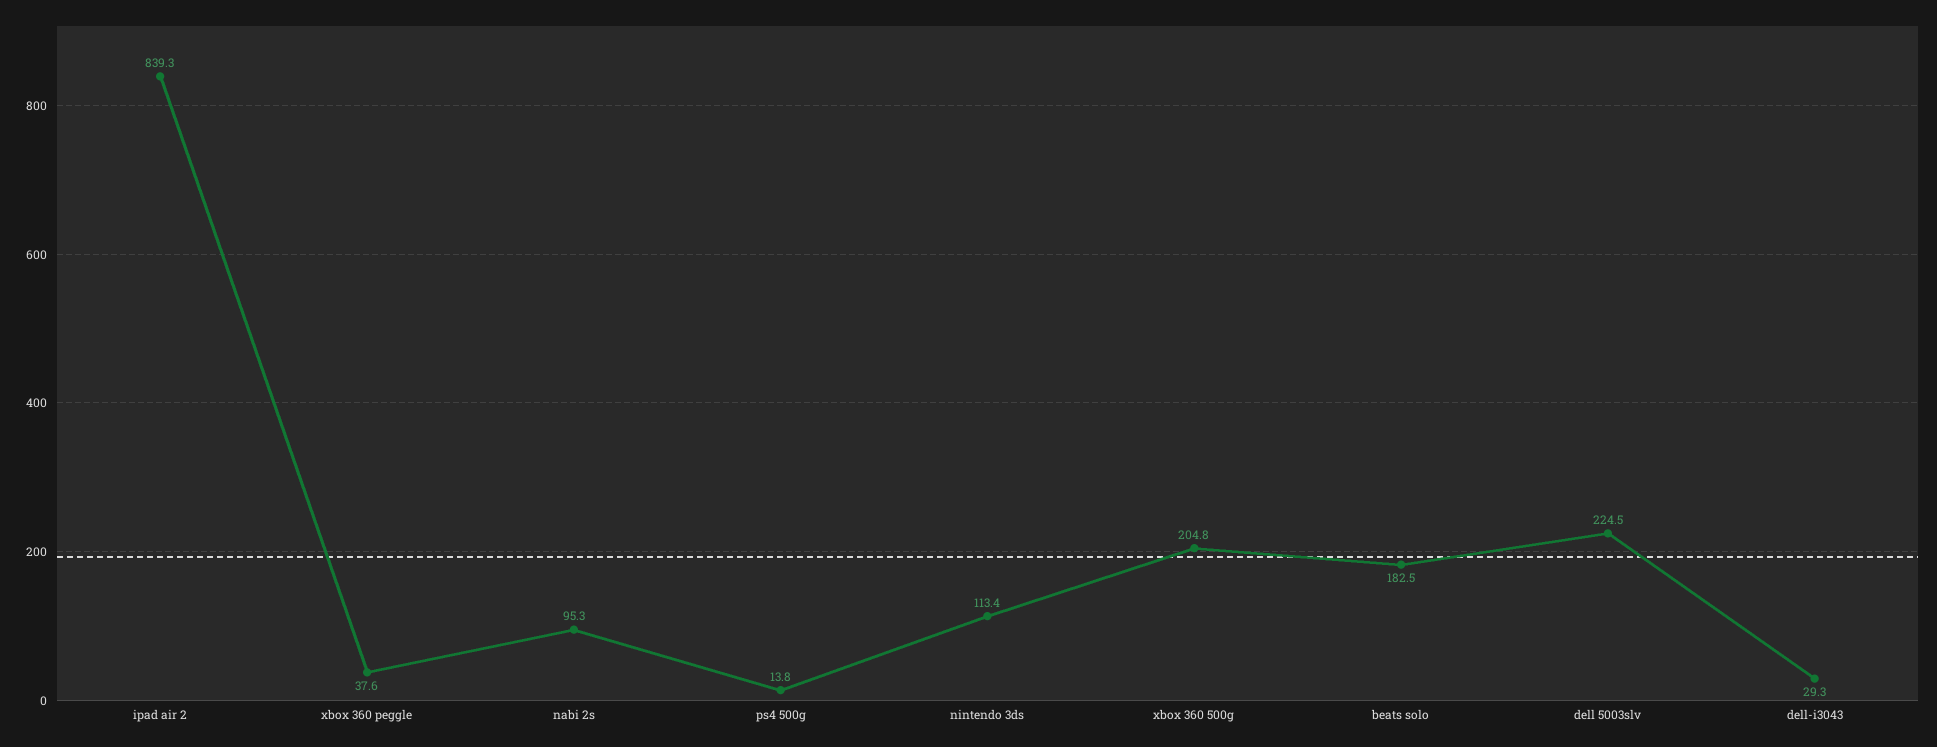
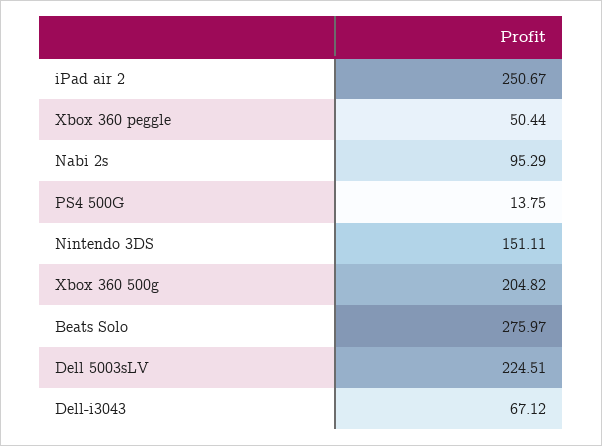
ipad air 2: 839.3 -> 250.67
xbox 360 peggle: 37.6 -> 50.44
nintendo 3ds: 113.4 -> 151.11
beats solo: 182.5 -> 275.97
dell-i3043: 29.3 -> 67.12

